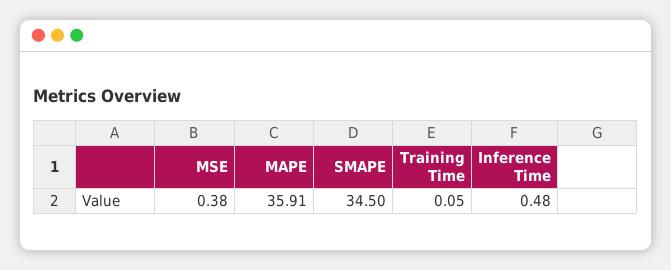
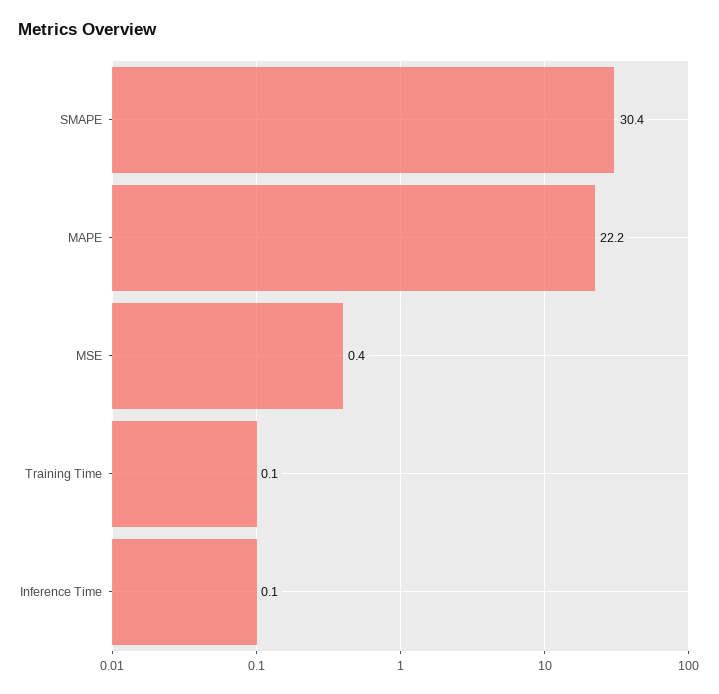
MAPE: 35.91 -> 22.2
SMAPE: 34.5 -> 30.4
Inference Time: 0.48 -> 0.1

